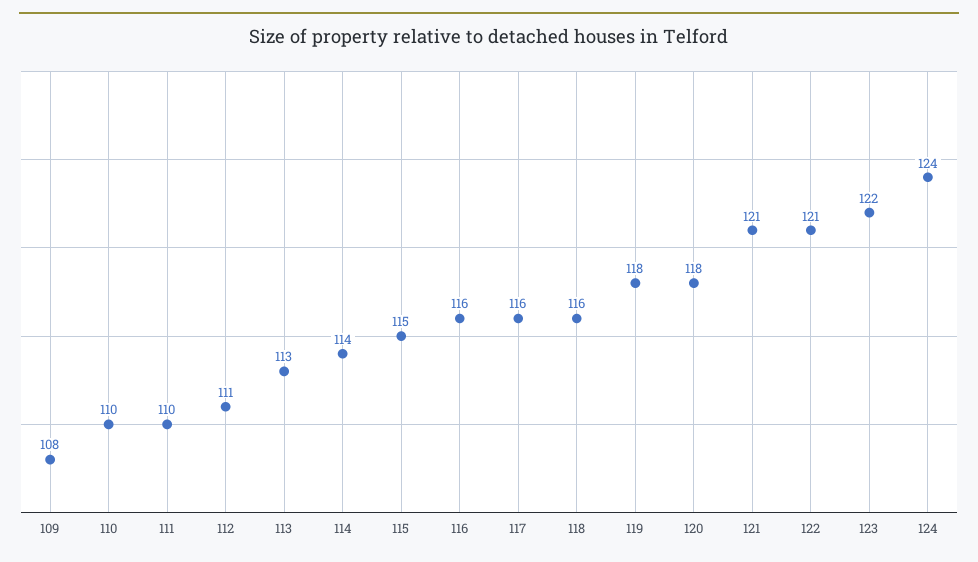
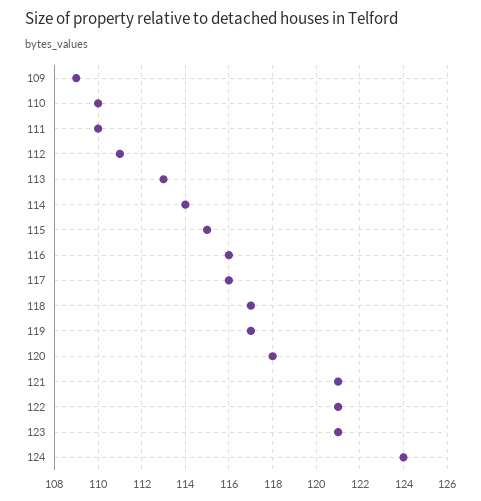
109: 108 -> 109
118: 116 -> 117
119: 118 -> 117
123: 122 -> 121

